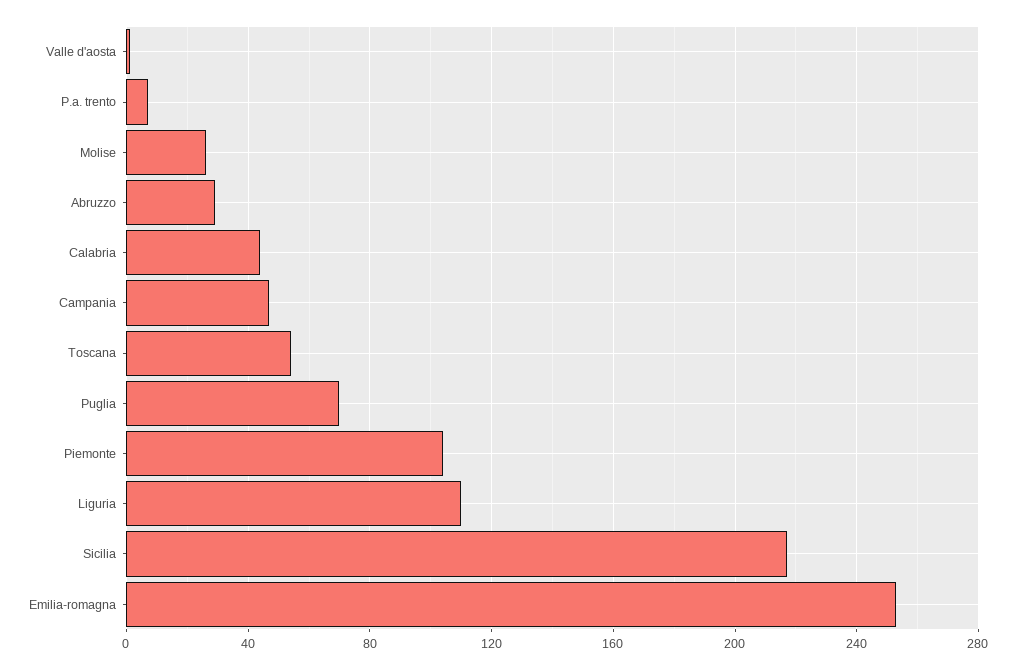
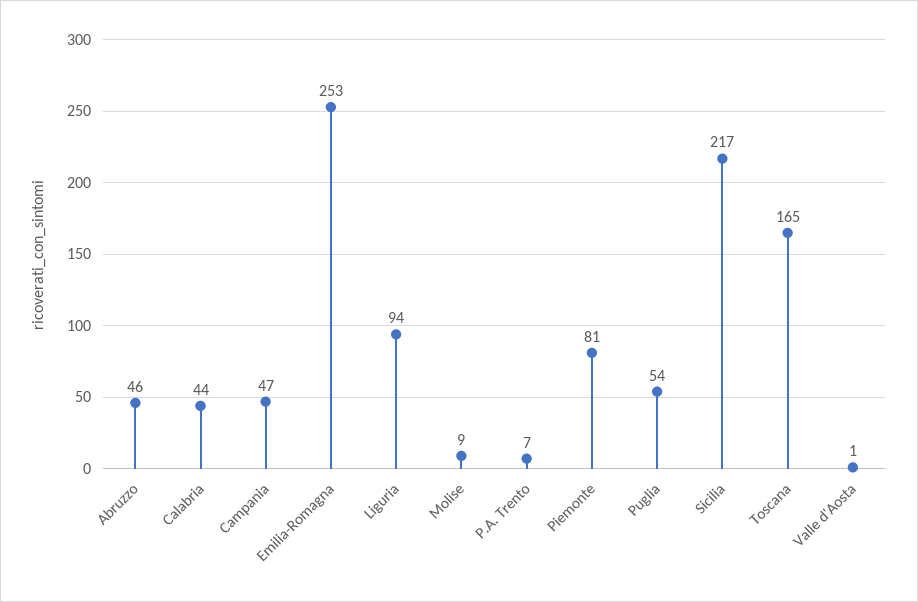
Molise: 25 -> 9
Abruzzo: 30 -> 46
Toscana: 55 -> 165
Puglia: 70 -> 54
Piemonte: 105 -> 81
Liguria: 110 -> 94

